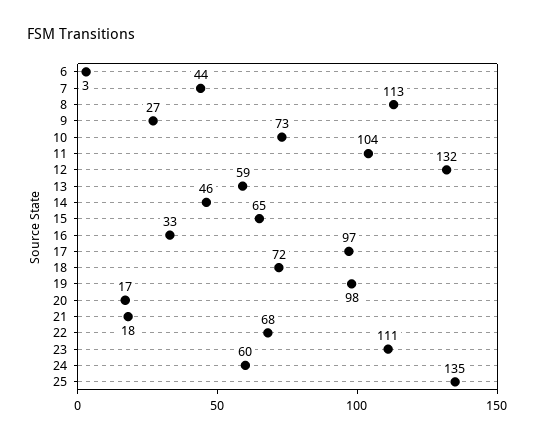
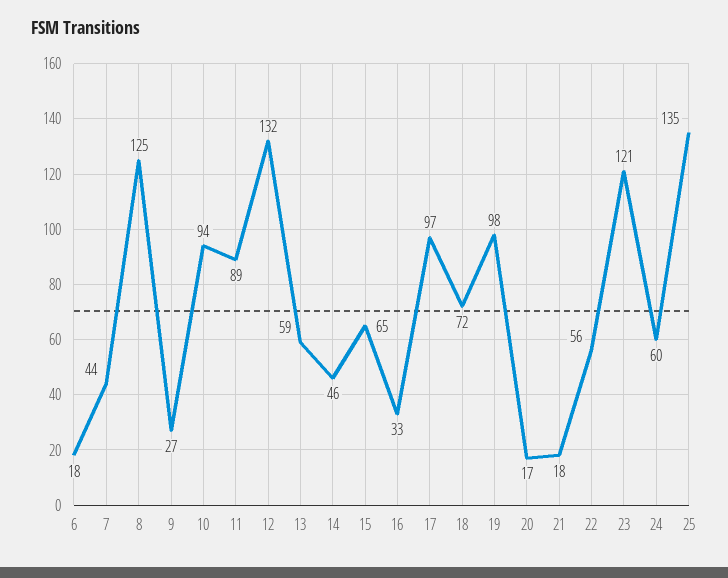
6: 3 -> 18
8: 113 -> 125
10: 73 -> 94
11: 104 -> 89
22: 68 -> 56
23: 111 -> 121

